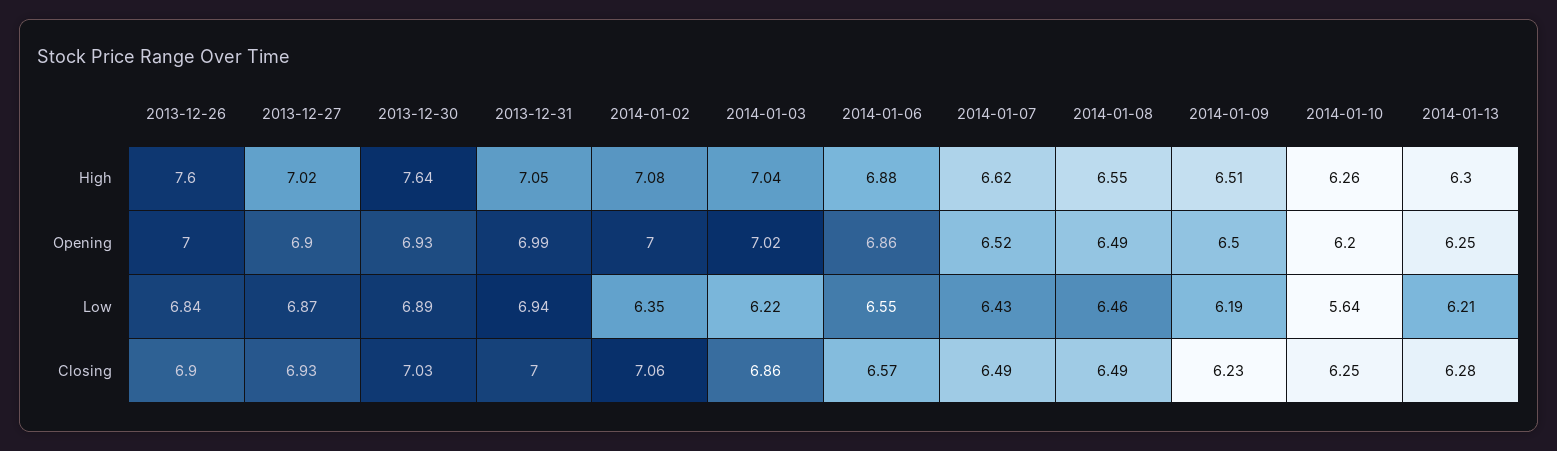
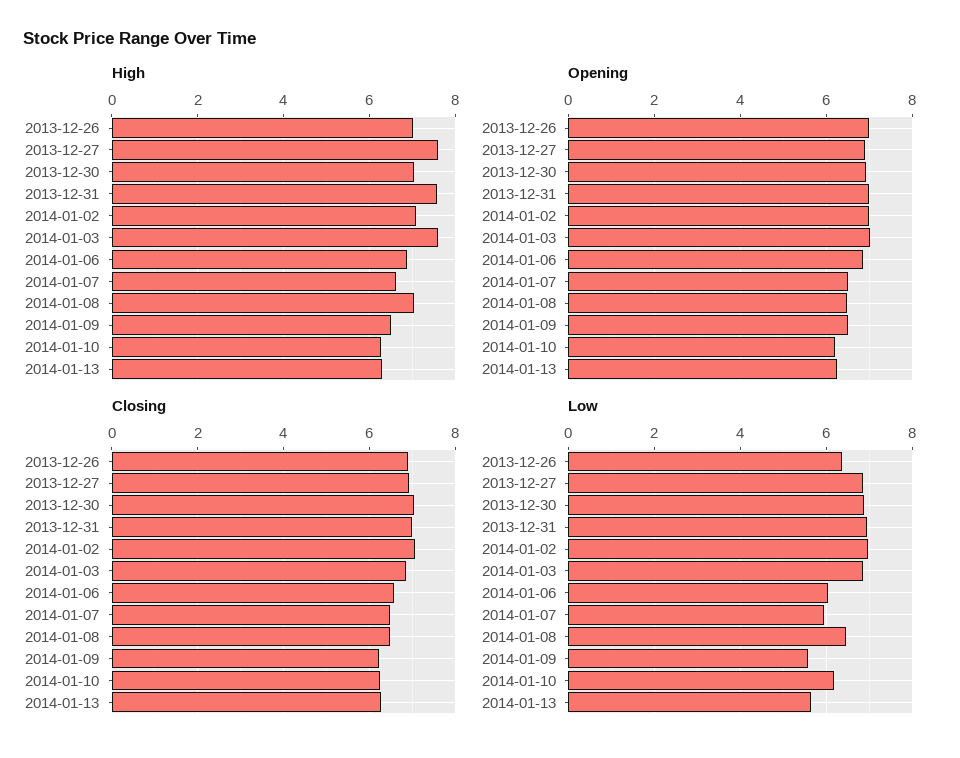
High, 2013-12-26: 7.6 -> 7
High, 2013-12-27: 7.02 -> 7.6
High, 2013-12-30: 7.64 -> 7
High, 2013-12-31: 7.05 -> 7.6
High, 2014-01-03: 7.04 -> 7.6
High, 2014-01-08: 6.55 -> 7
Low, 2013-12-26: 6.84 -> 6.4
Low, 2014-01-02: 6.35 -> 7
Low, 2014-01-03: 6.22 -> 6.8
Low, 2014-01-06: 6.55 -> 6
Low, 2014-01-07: 6.43 -> 6
Low, 2014-01-09: 6.19 -> 5.6
Low, 2014-01-10: 5.64 -> 6.2
Low, 2014-01-13: 6.21 -> 5.6

